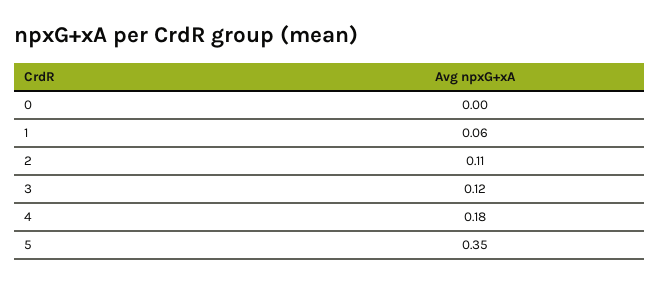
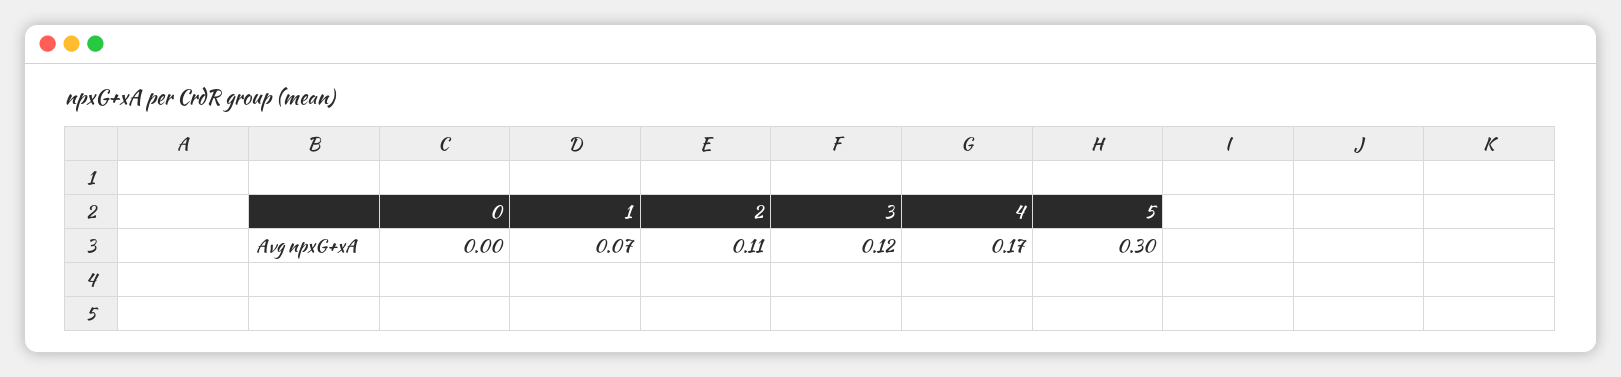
1: 0.06 -> 0.07
4: 0.18 -> 0.17
5: 0.35 -> 0.3

